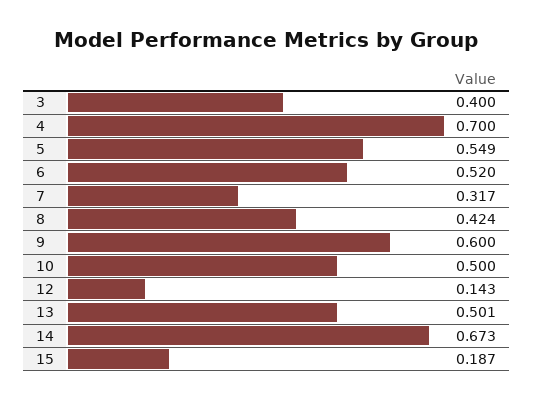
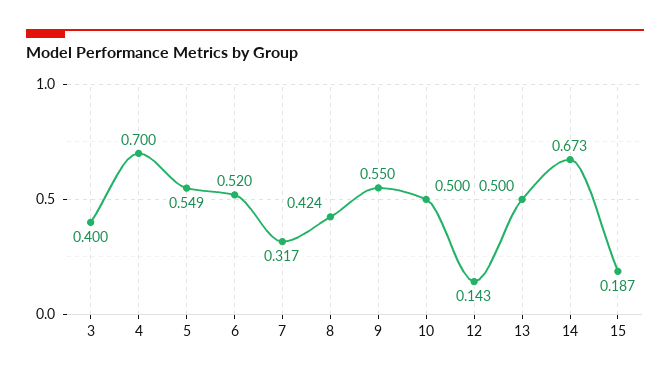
9: 0.6 -> 0.55
13: 0.501 -> 0.5

